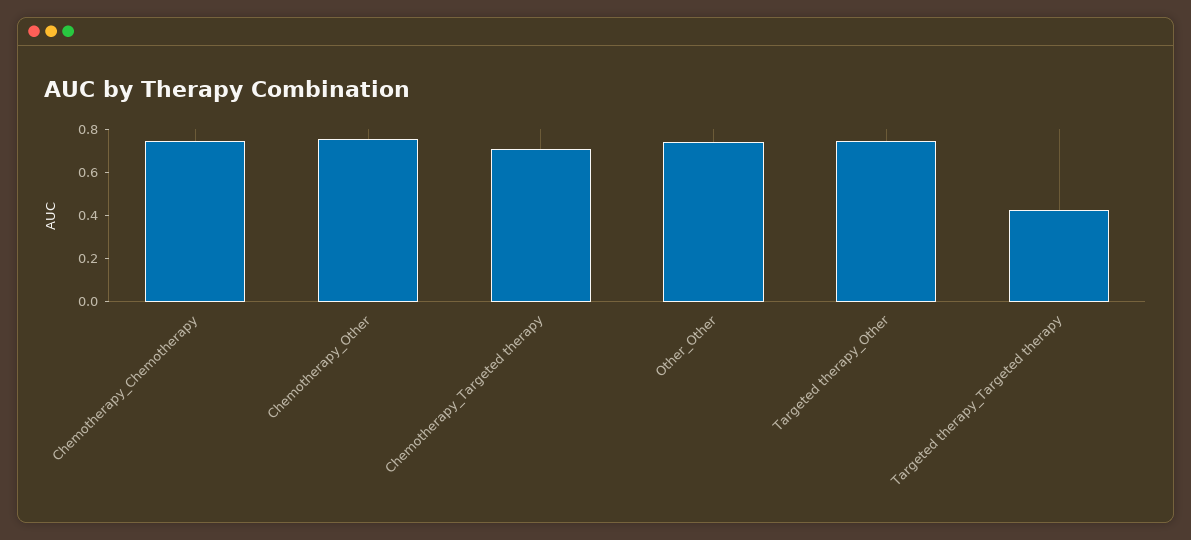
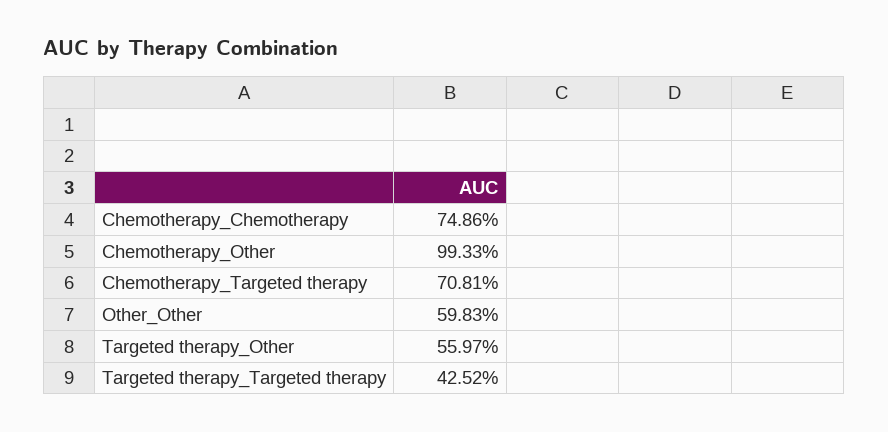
Chemotherapy_Other: 0.75 -> 0.9933
Other_Other: 0.75 -> 0.5983
Targeted therapy_Other: 0.75 -> 0.5597

